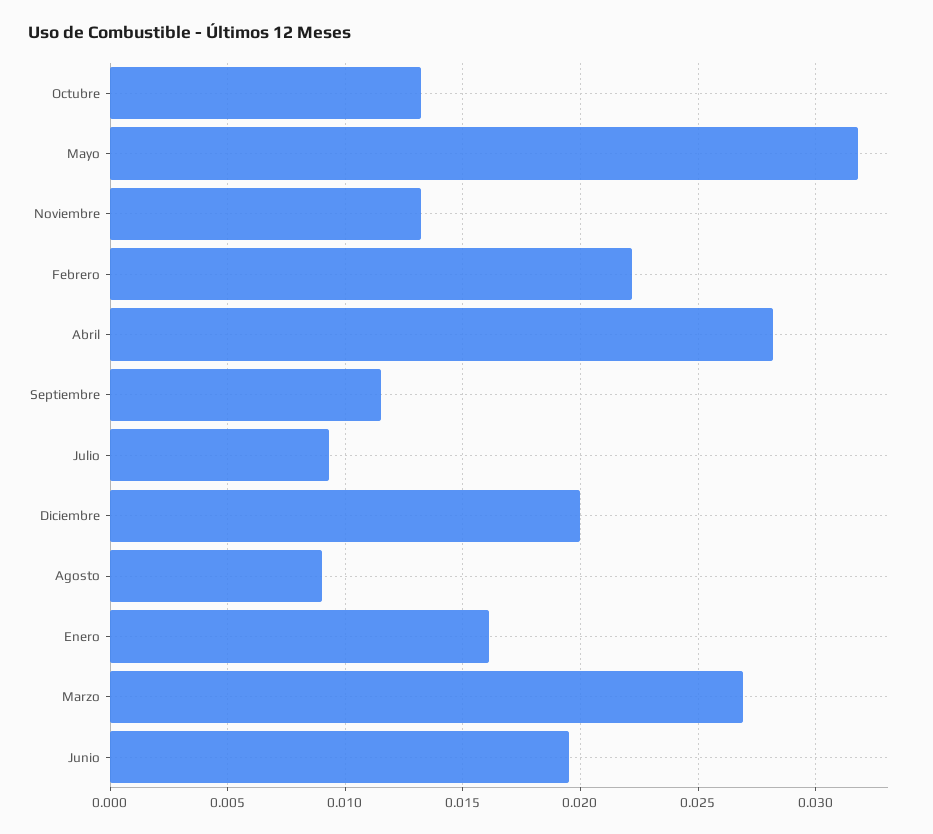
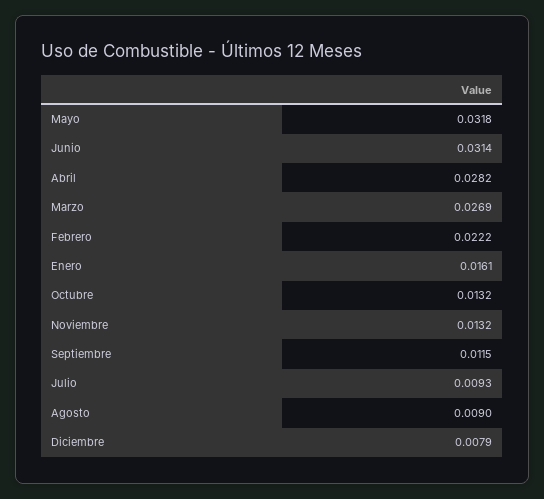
Diciembre: 0.02 -> 0.0079
Junio: 0.0195 -> 0.0314

